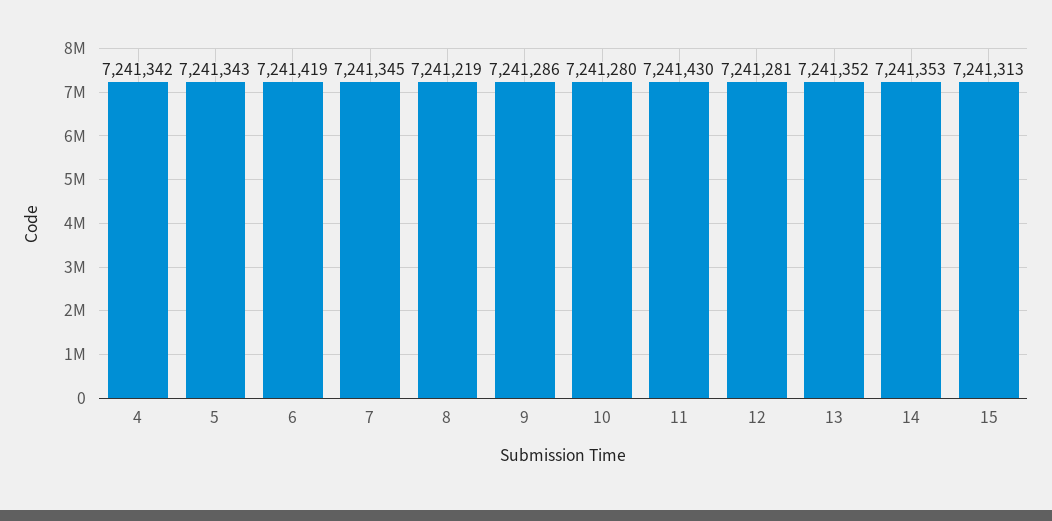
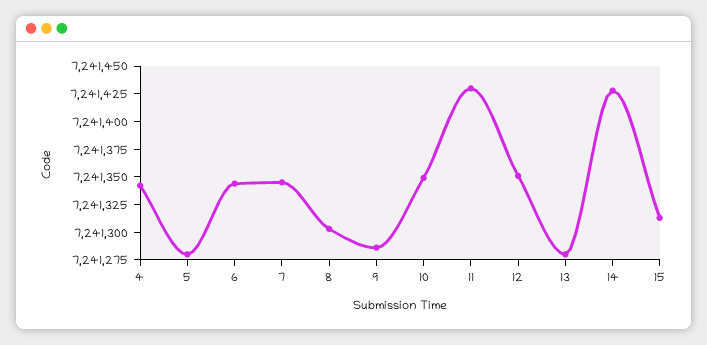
5: 7241343 -> 7241275
6: 7241419 -> 7241350
8: 7241219 -> 7241300
10: 7241280 -> 7241350
12: 7241281 -> 7241350
13: 7241352 -> 7241275
14: 7241353 -> 7241425

